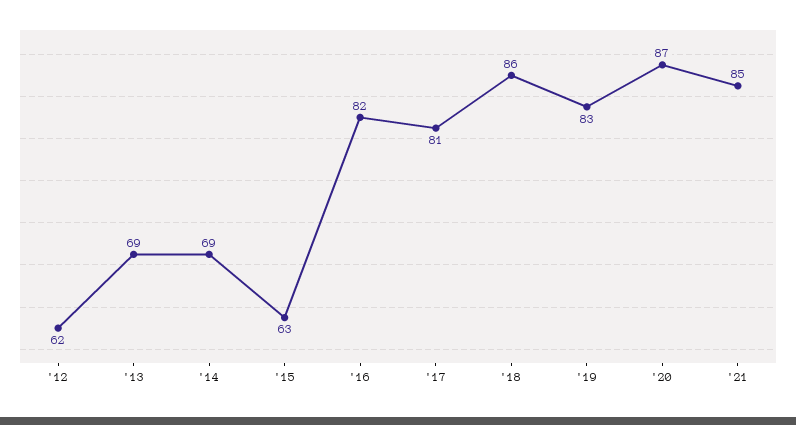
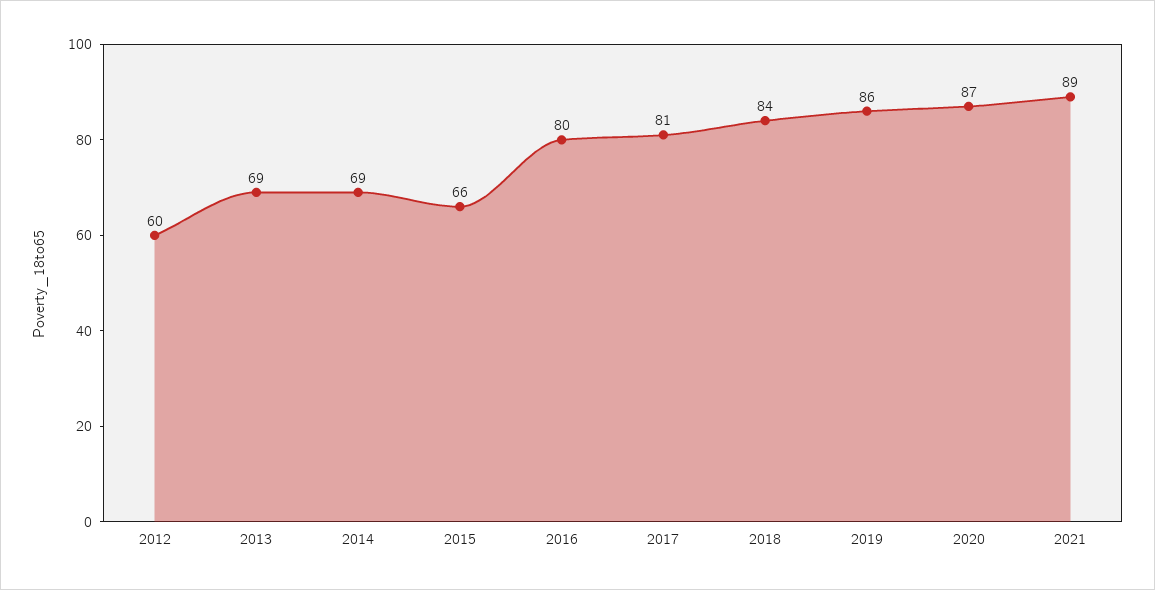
'12: 62 -> 60
'15: 63 -> 66
'16: 82 -> 80
'18: 86 -> 84
'19: 83 -> 86
'21: 85 -> 89

